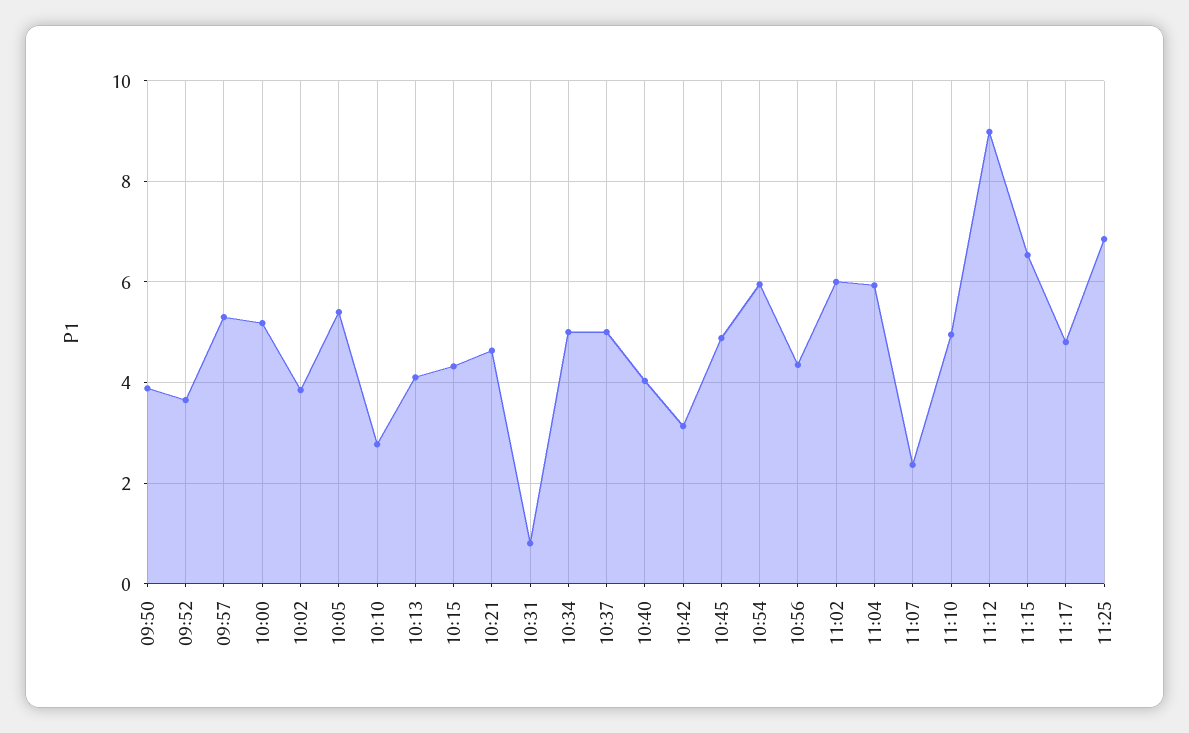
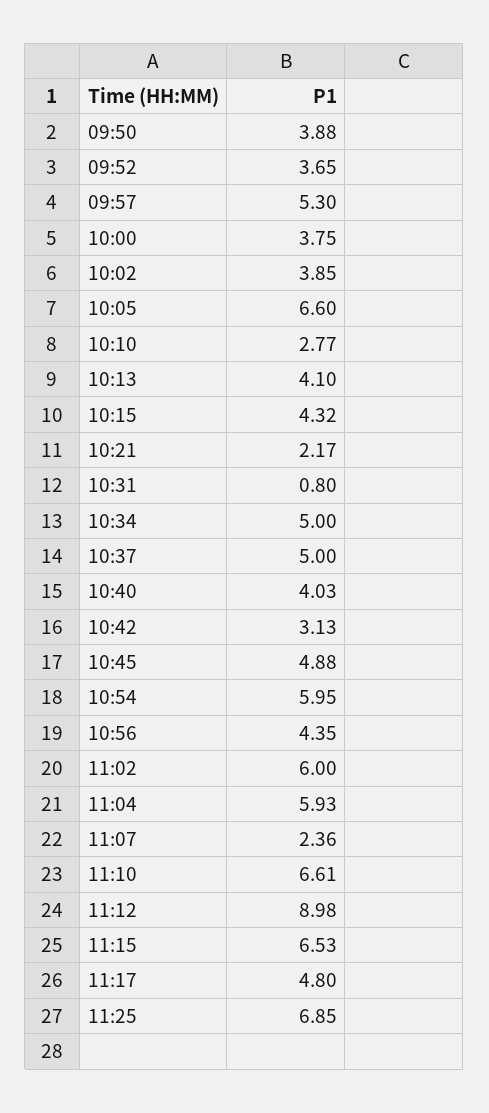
10:00: 5.2 -> 3.75
10:05: 5.4 -> 6.6
10:21: 4.6 -> 2.17
11:10: 5 -> 6.61

